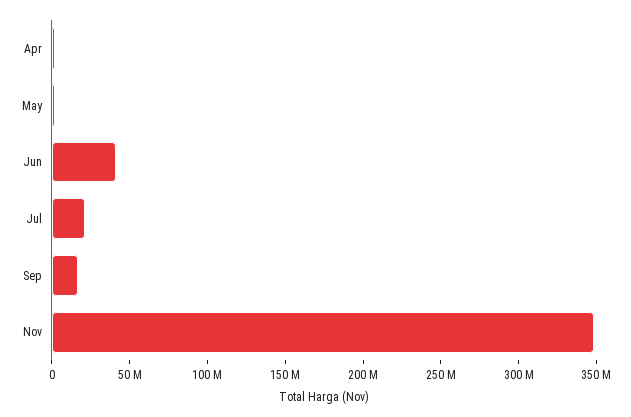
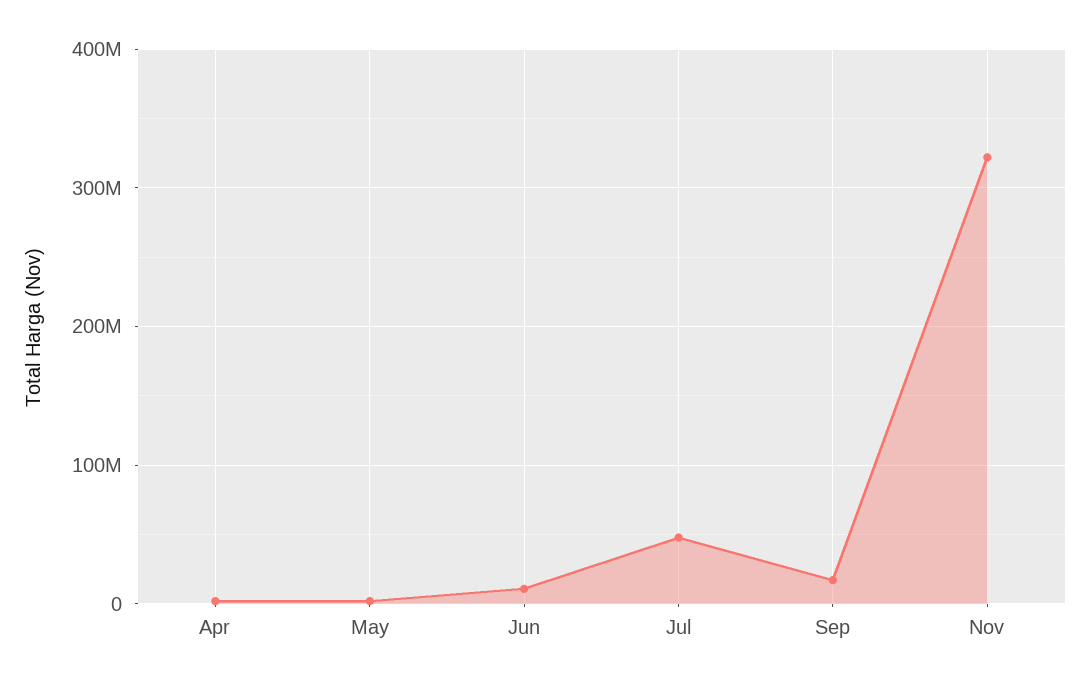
Jun: 40000000 -> 10000000
Jul: 20000000 -> 50000000
Nov: 350000000 -> 320000000

